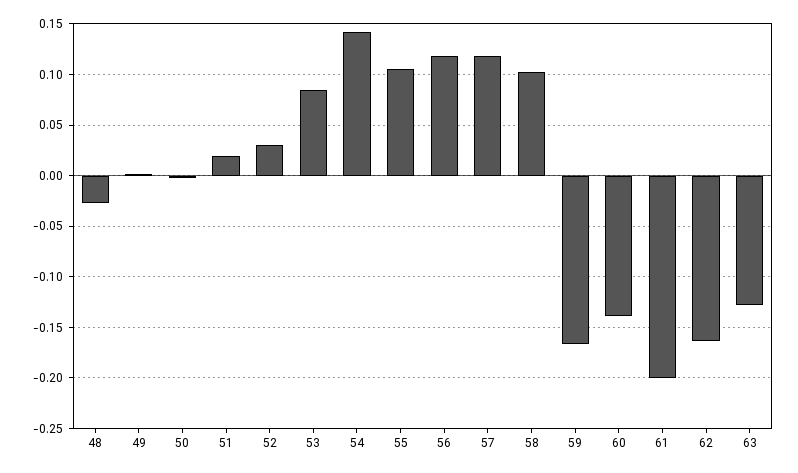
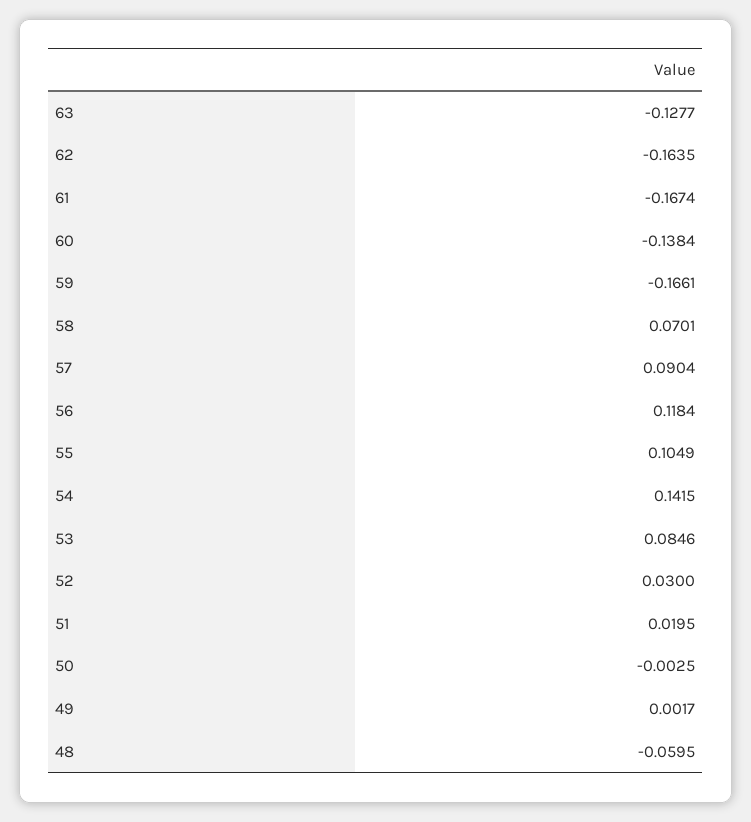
48: -0.03 -> -0.0595
57: 0.12 -> 0.0904
58: 0.1 -> 0.0701
61: -0.2 -> -0.1674

